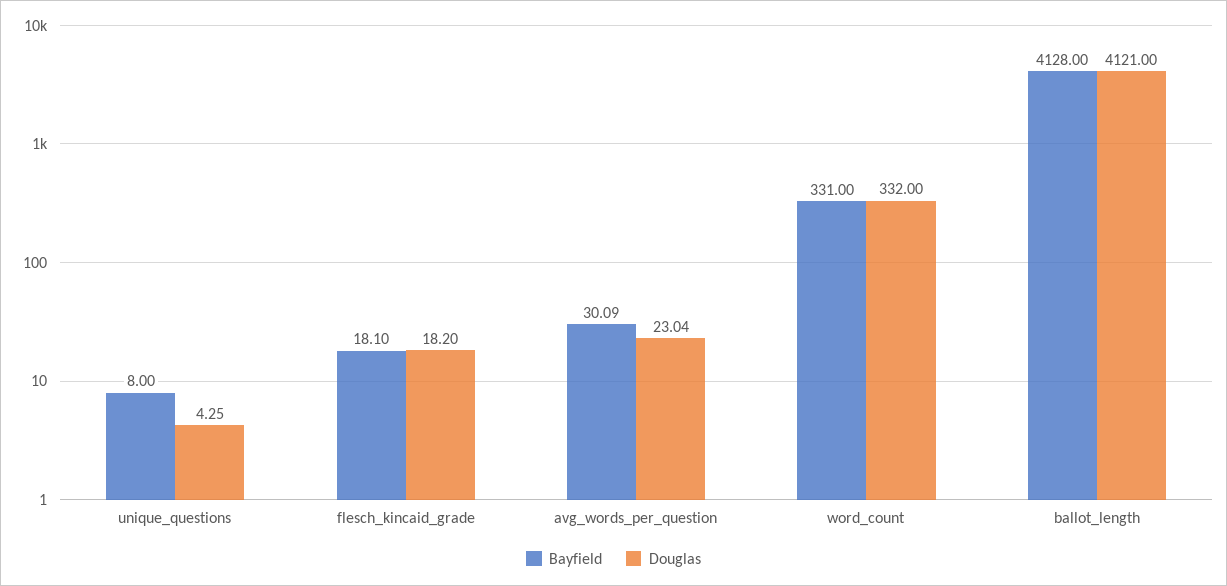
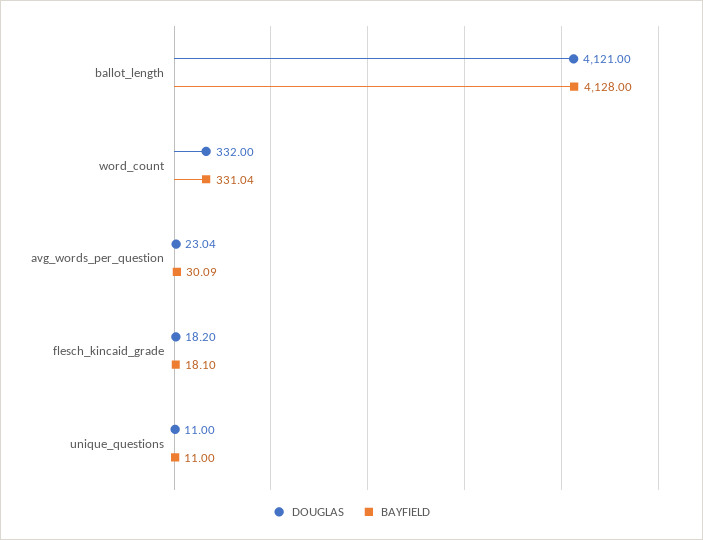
Bayfield, unique_questions: 8 -> 11
Douglas, unique_questions: 4.25 -> 11
Bayfield, word_count: 331 -> 331.04

